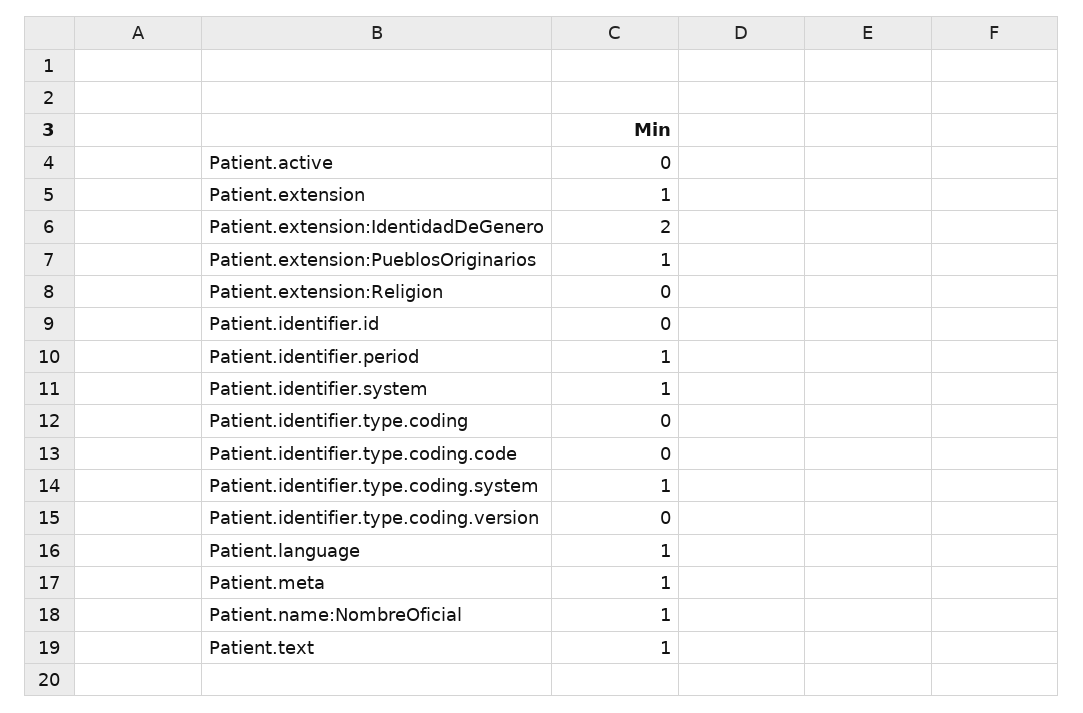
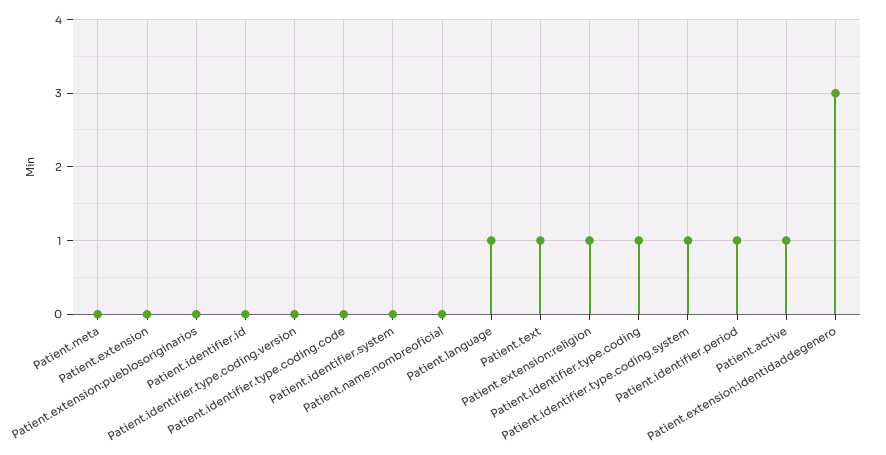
Patient.active: 0 -> 1
Patient.extension: 1 -> 0
Patient.extension:IdentidadDeGenero: 2 -> 3
Patient.extension:PueblosOriginarios: 1 -> 0
Patient.extension:Religion: 0 -> 1
Patient.identifier.system: 1 -> 0
Patient.identifier.type.coding: 0 -> 1
Patient.meta: 1 -> 0
Patient.name:NombreOficial: 1 -> 0

